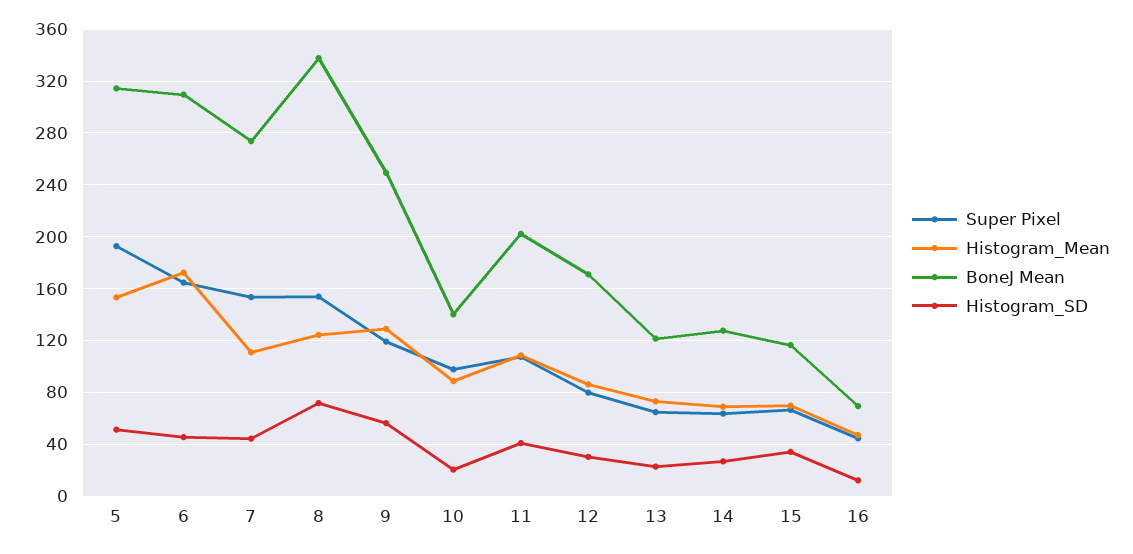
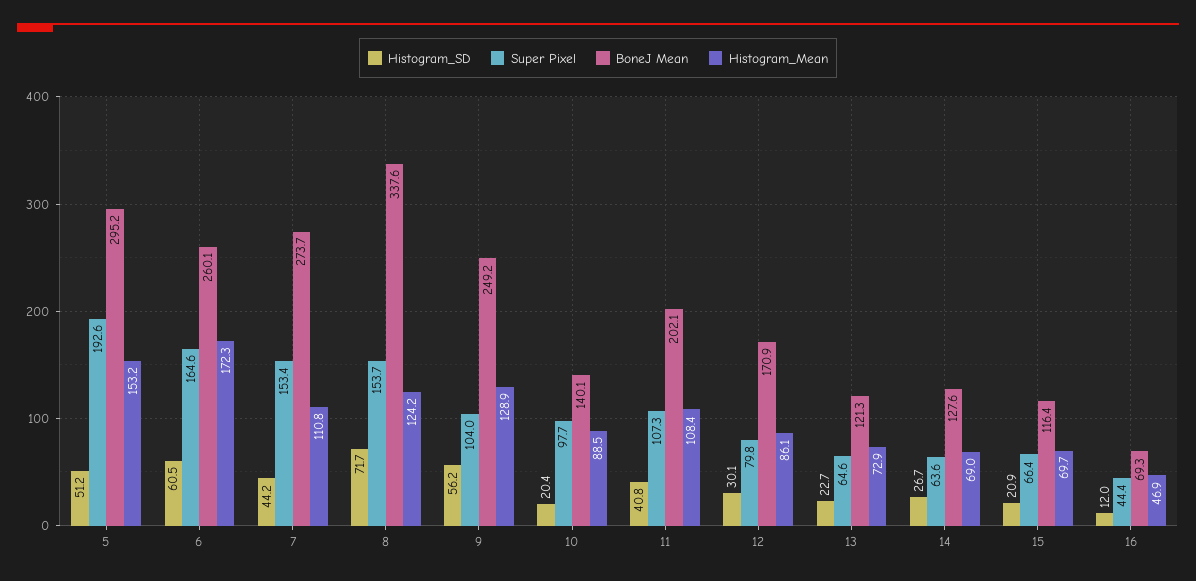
BoneJ Mean, 5: 315 -> 295.2
BoneJ Mean, 6: 310 -> 260.1
Histogram_SD, 6: 45 -> 60.5
Super Pixel, 9: 120 -> 104
Histogram_SD, 15: 35 -> 20.9

